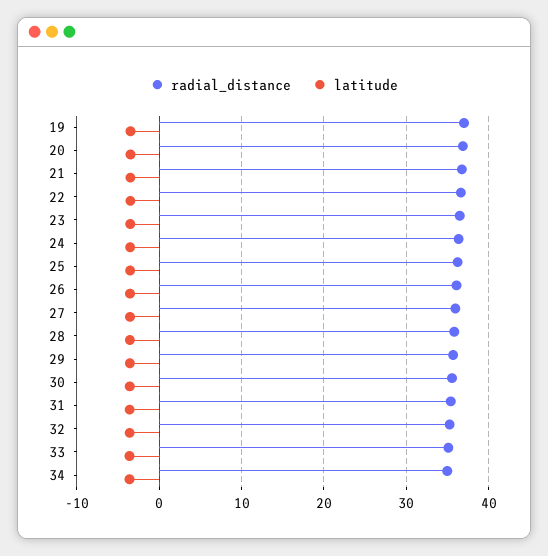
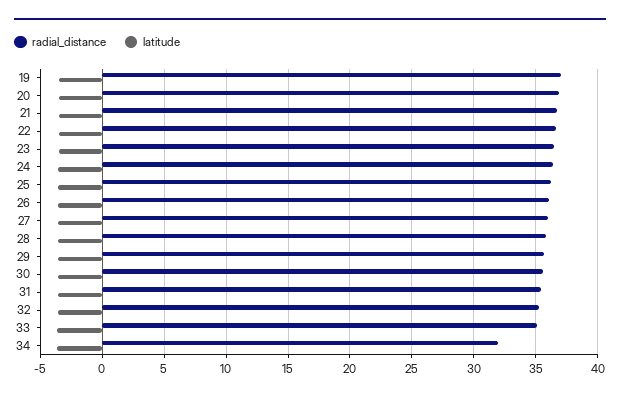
radial_distance, 34: 35 -> 32

